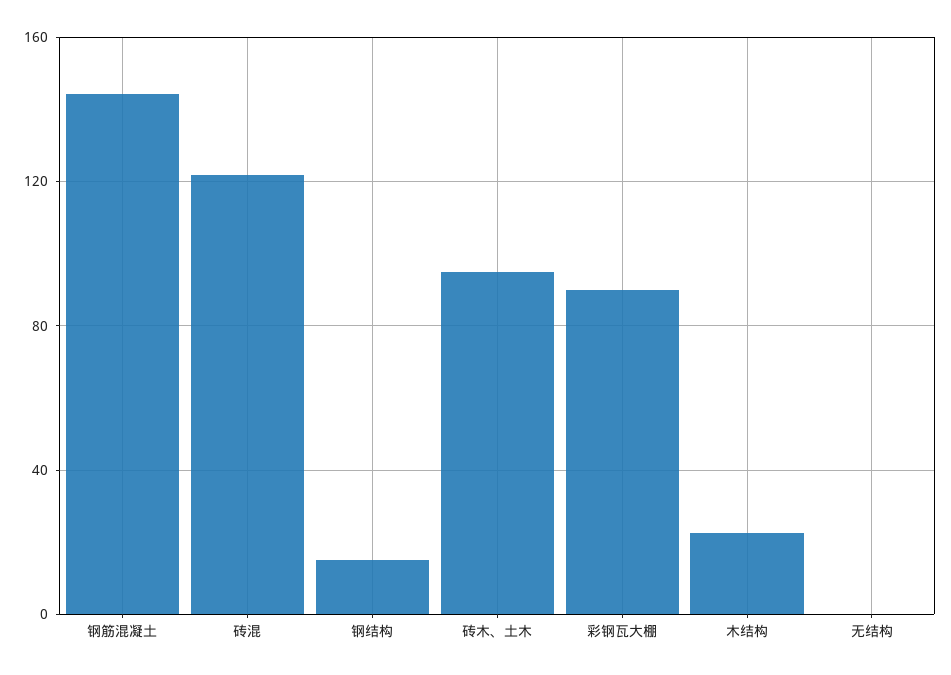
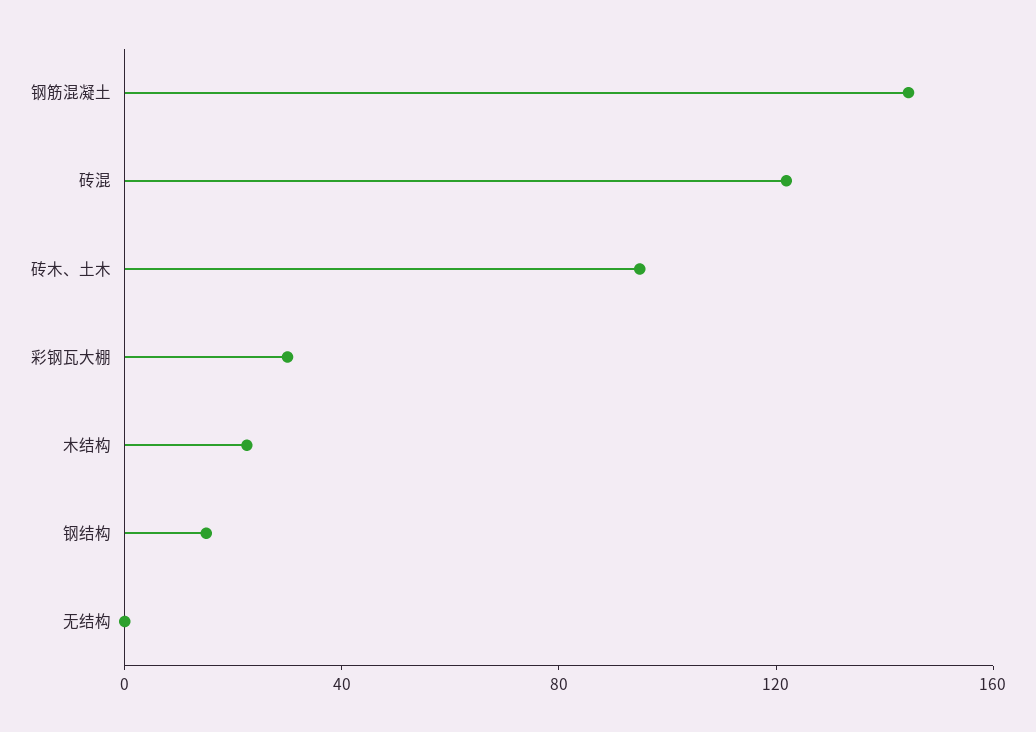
彩钢瓦大棚: 90 -> 30

